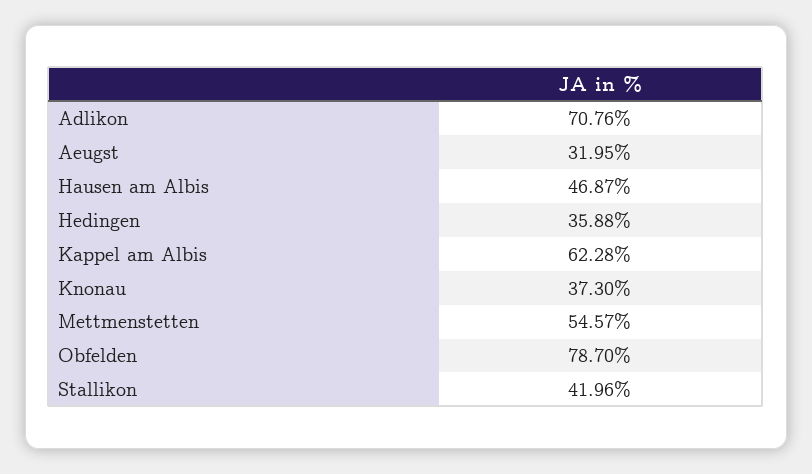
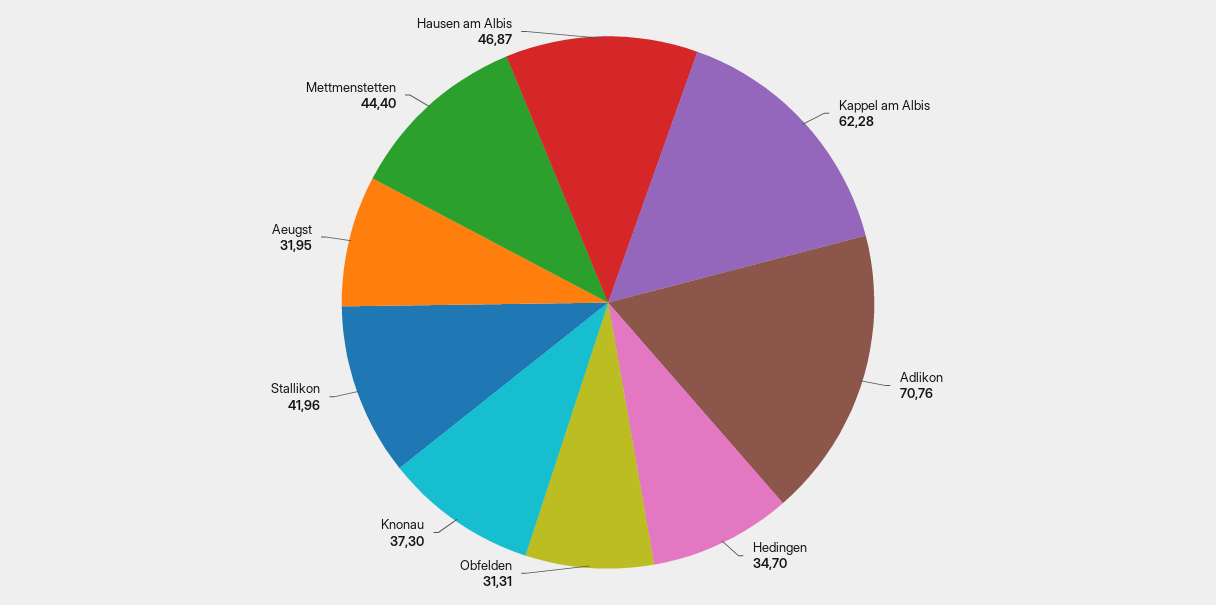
Hedingen: 35.88 -> 34.7
Mettmenstetten: 54.57 -> 44.4
Obfelden: 78.7 -> 31.31

